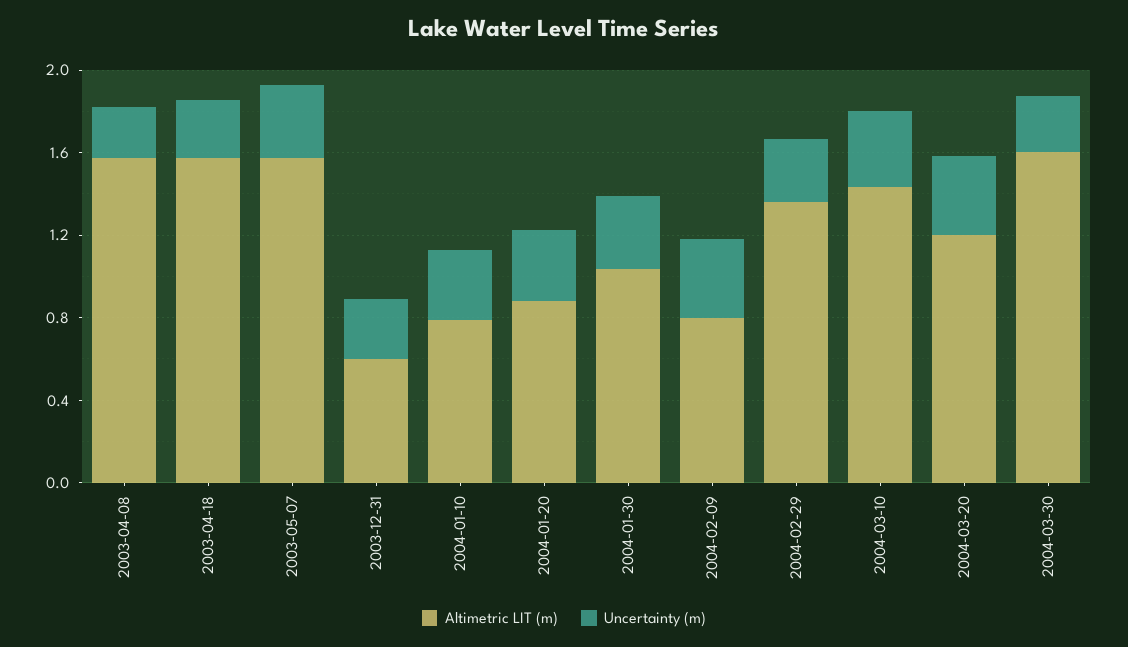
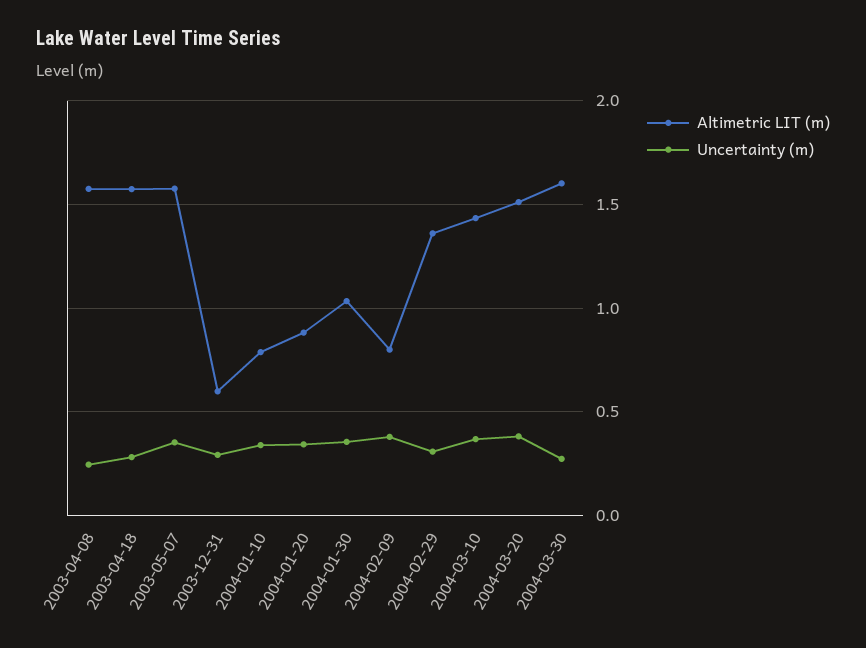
Altimetric LIT (m), 2004-03-20: 1.2 -> 1.5

